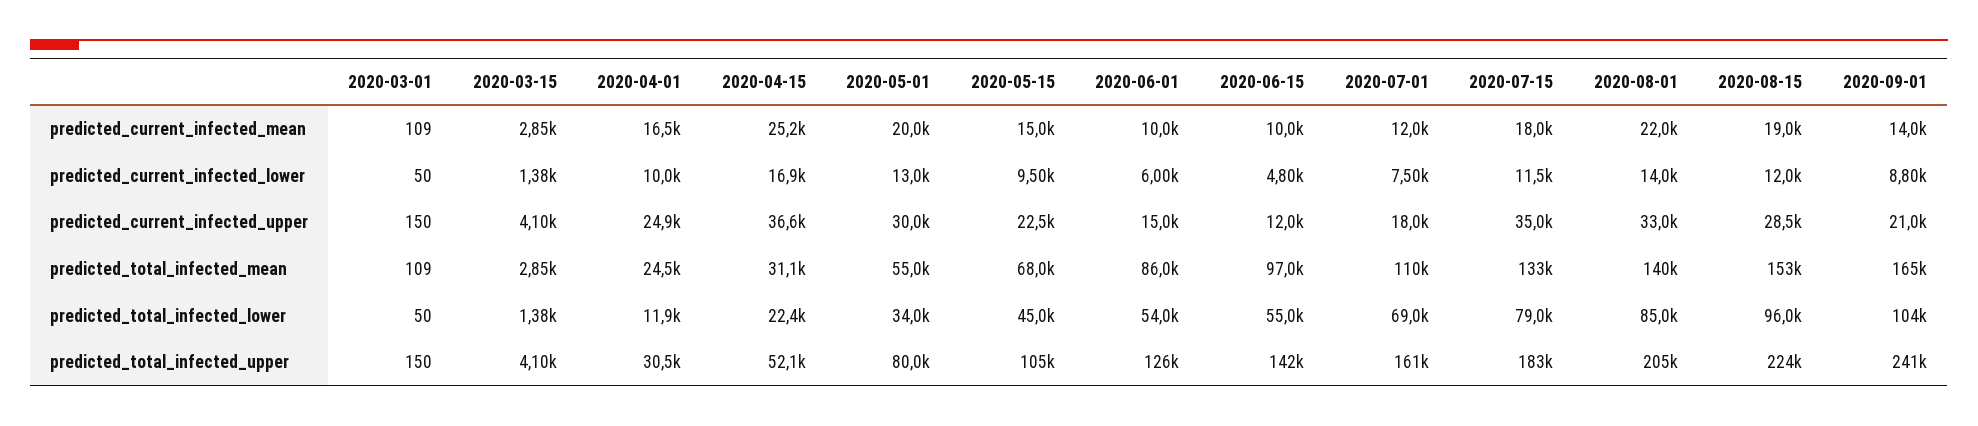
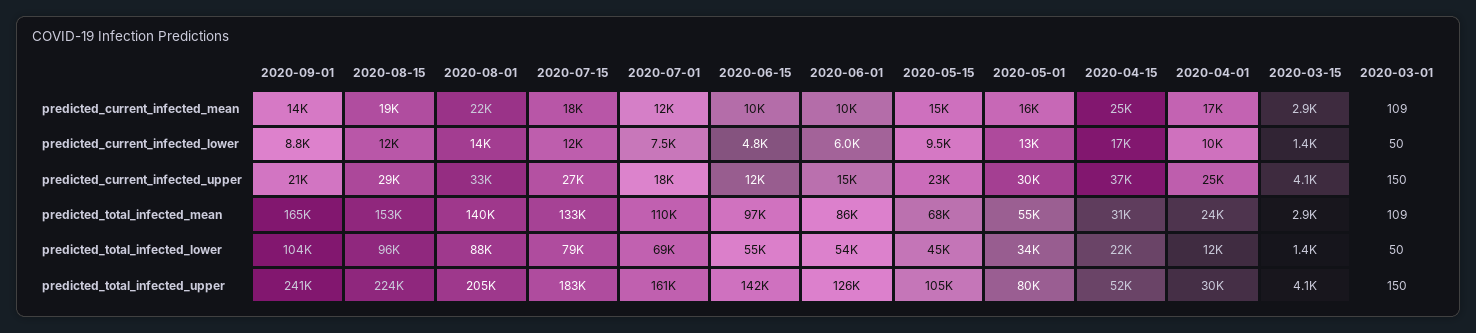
2020-05-01, predicted_current_infected_mean: 20000 -> 16000
2020-07-15, predicted_current_infected_upper: 35000 -> 27000
2020-08-01, predicted_total_infected_lower: 85000 -> 88000

